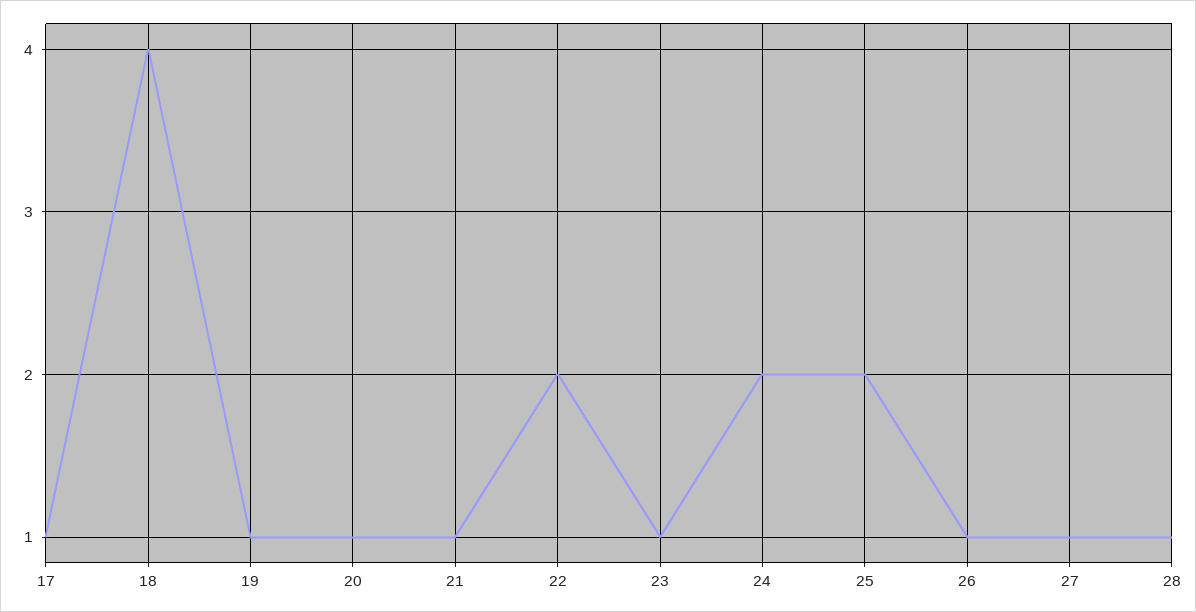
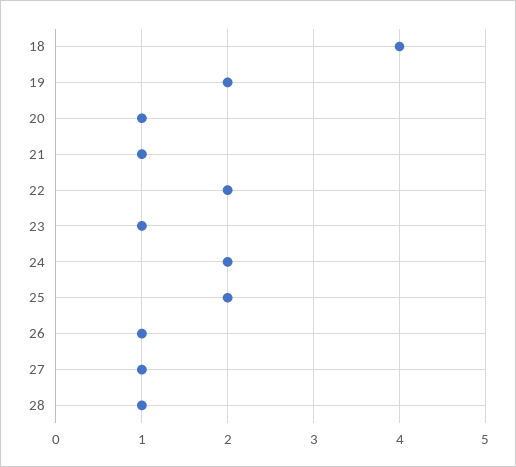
17: 1 -> none
19: 1 -> 2

